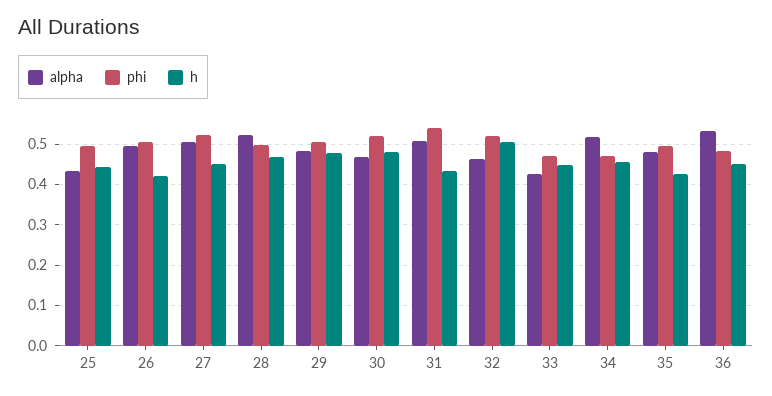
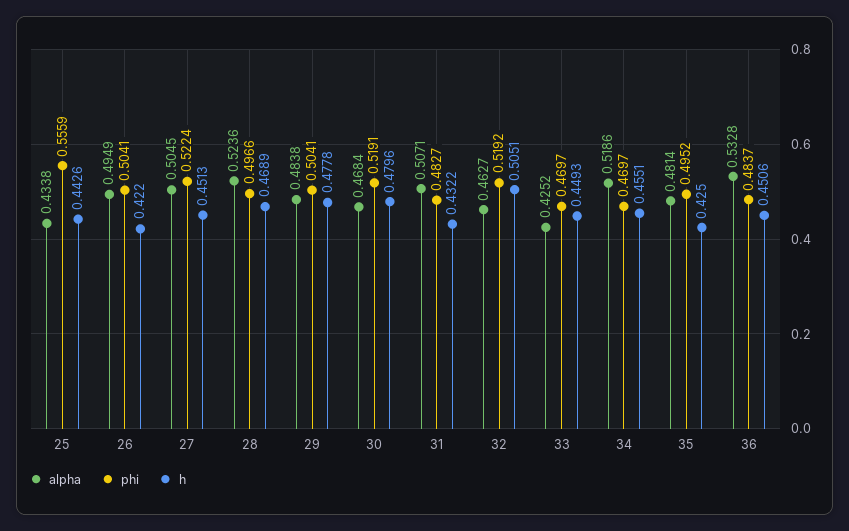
phi, 25: 0.5 -> 0.5559
phi, 31: 0.54 -> 0.4827

